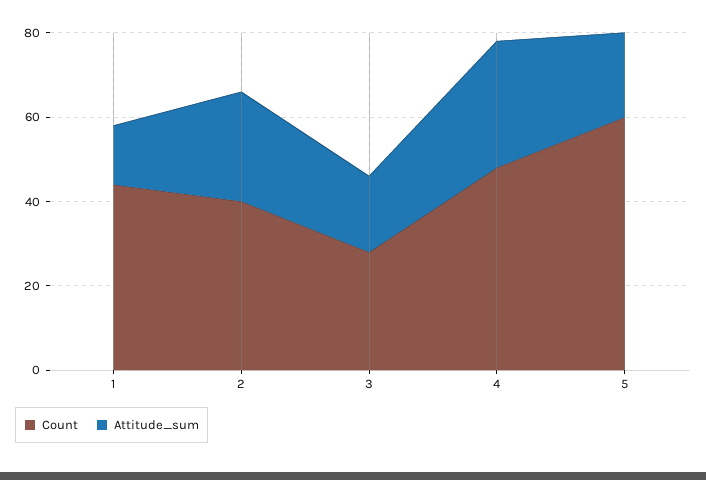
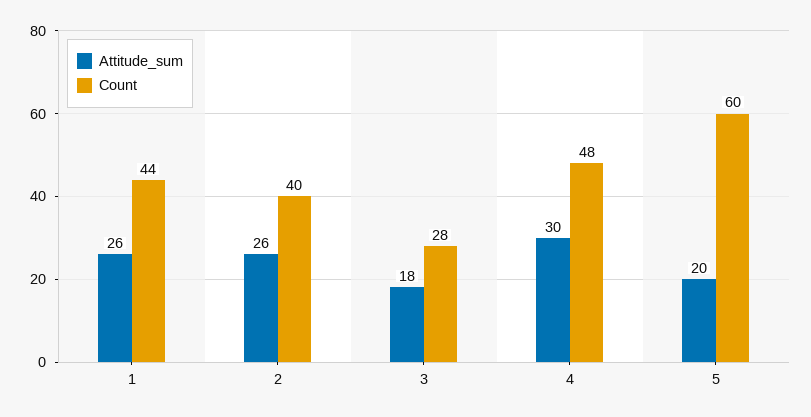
Attitude_sum, 1: 15 -> 26

